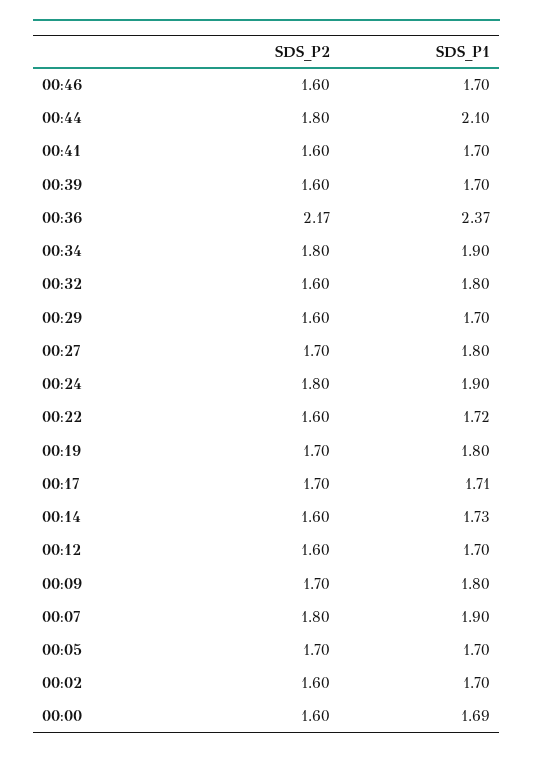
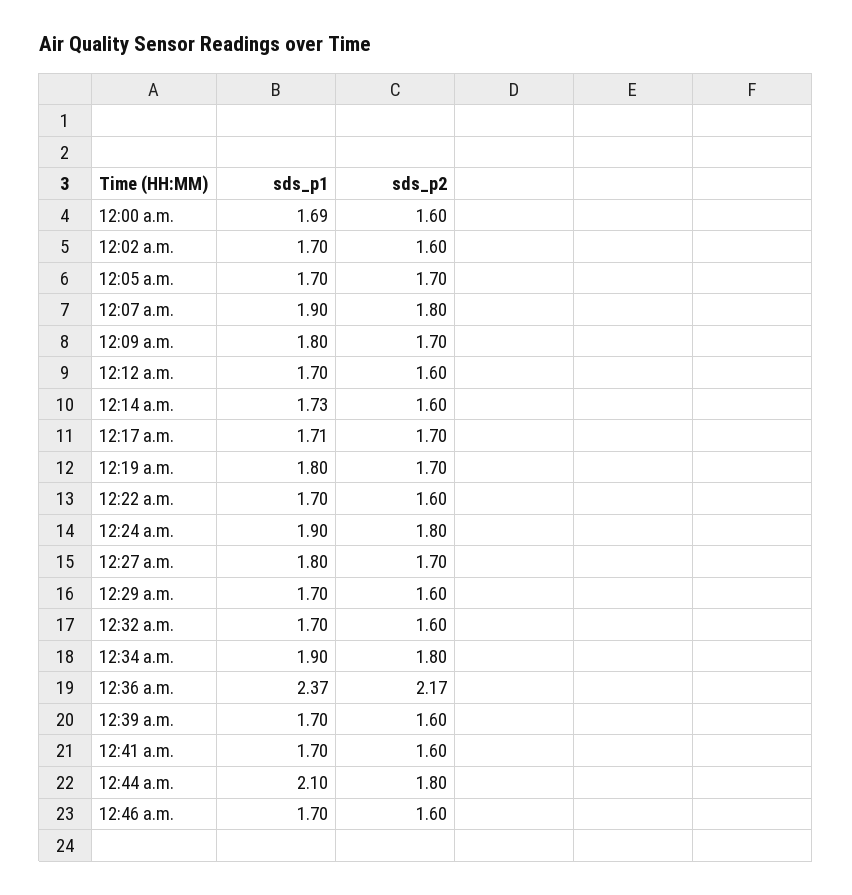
SDS_P1, 00:32: 1.8 -> 1.7
SDS_P1, 00:22: 1.72 -> 1.7

